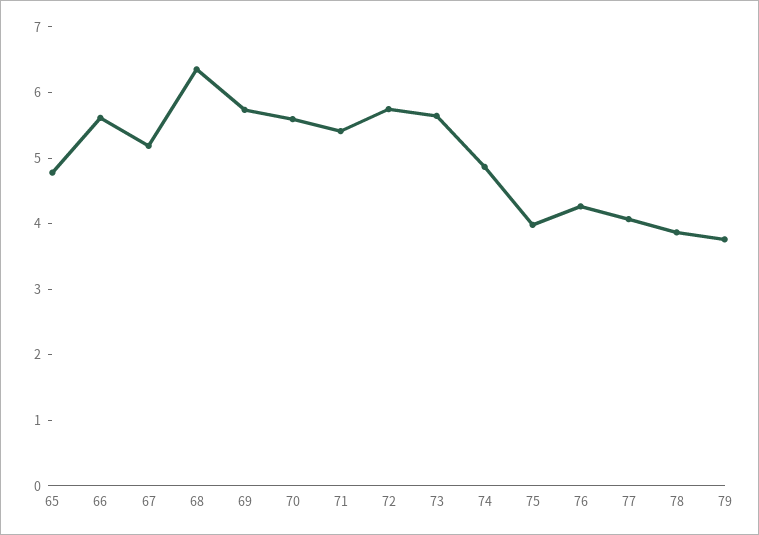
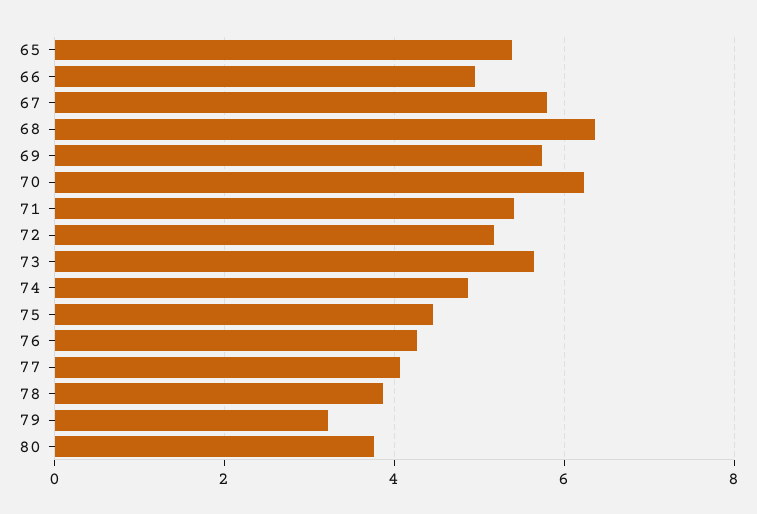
65: 4.8 -> 5.4
66: 5.6 -> 5
67: 5.2 -> 5.8
70: 5.6 -> 6.2
72: 5.8 -> 5.2
75: 4 -> 4.4
79: 3.8 -> 3.2
80: none -> 3.8

